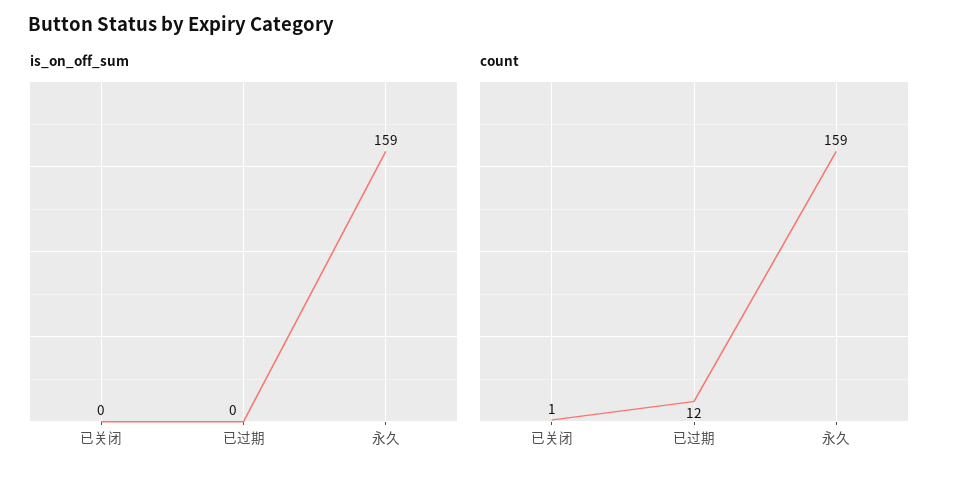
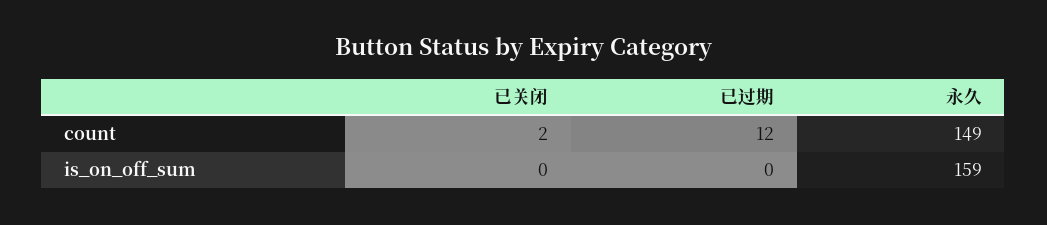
count, 已关闭: 1 -> 2
count, 永久: 159 -> 149

